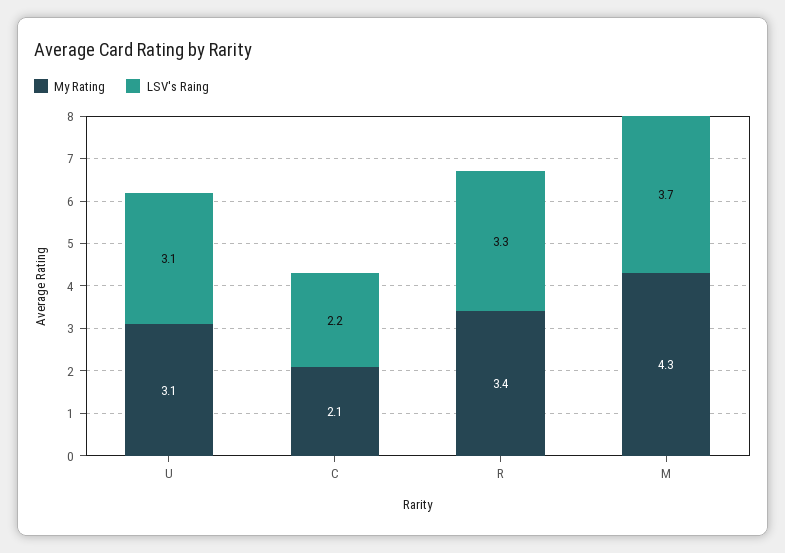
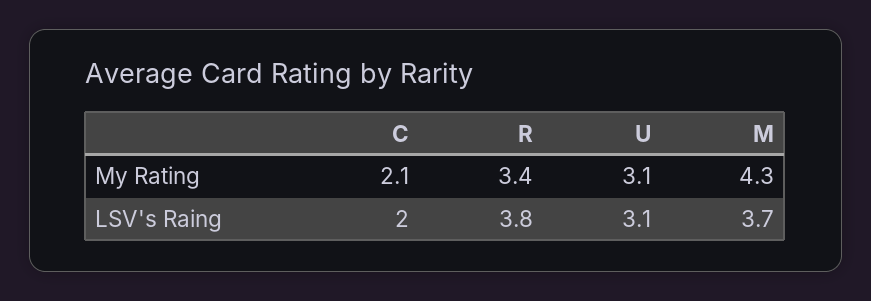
LSV's Raing, C: 2.2 -> 2
LSV's Raing, R: 3.3 -> 3.8

